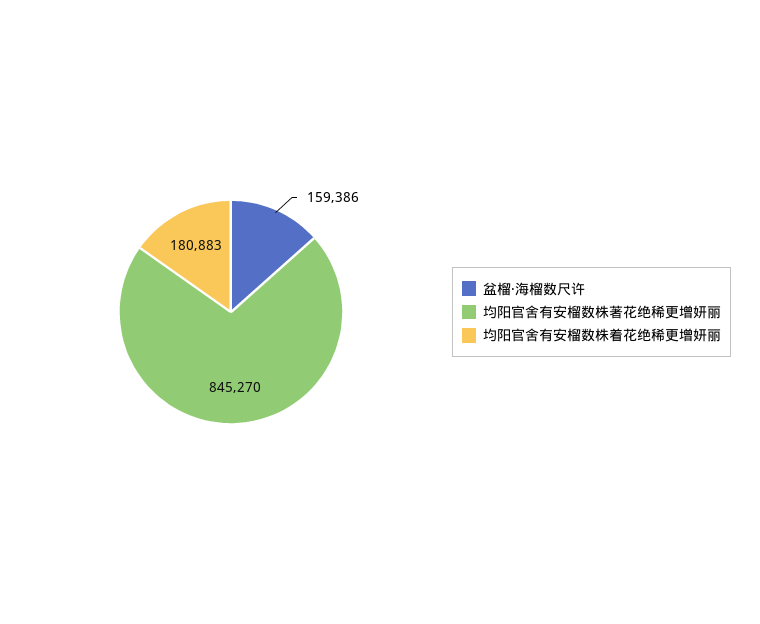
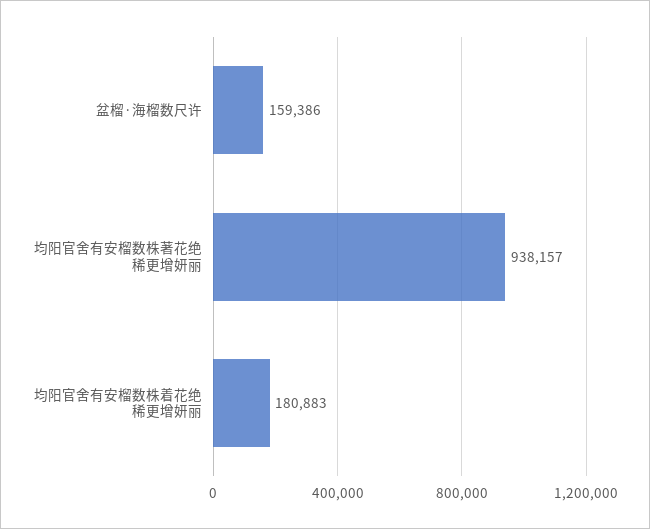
均阳官舍有安榴数株著花绝稀更增妍丽: 845270 -> 938157

